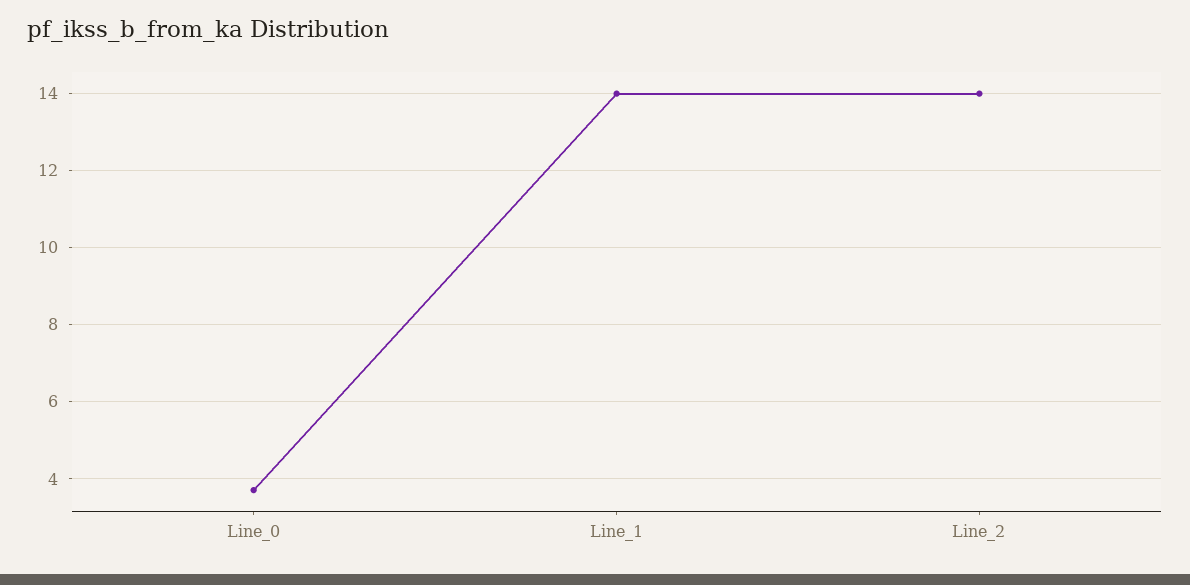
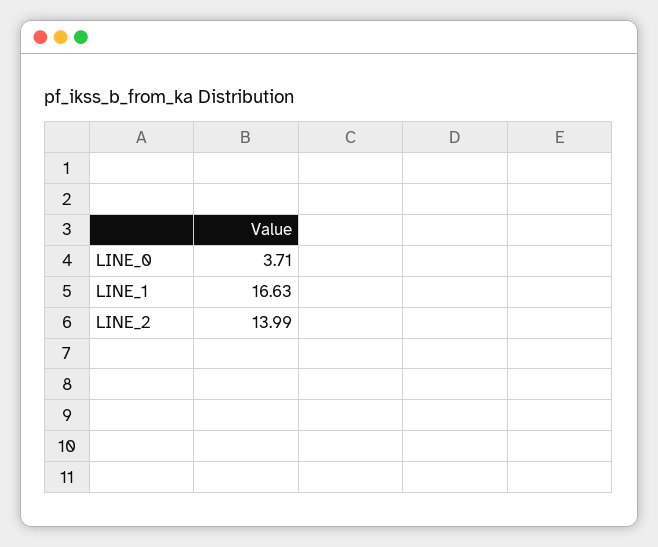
Line_1: 14 -> 16.63

